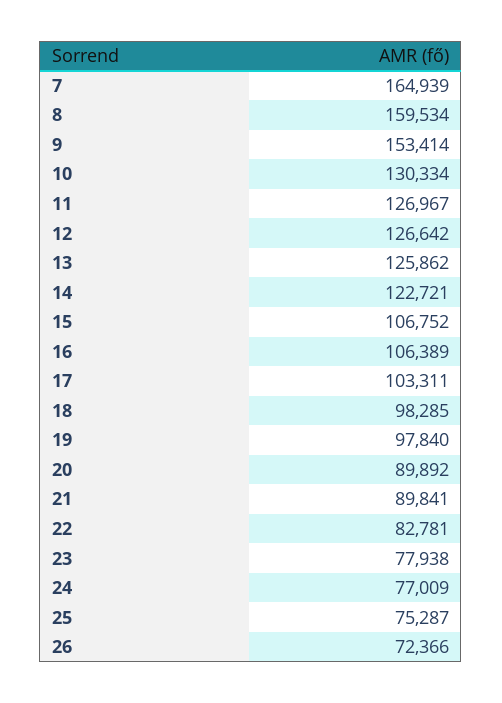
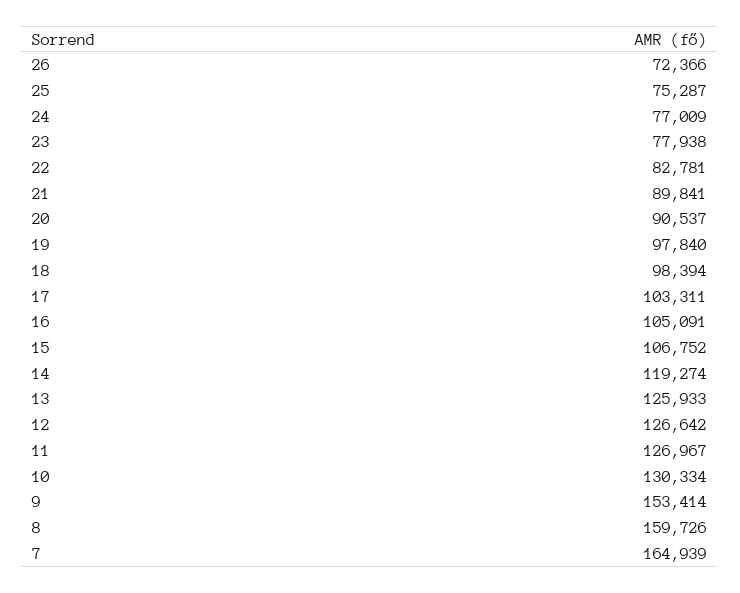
8: 159534 -> 159726
13: 125862 -> 125933
14: 122721 -> 119274
16: 106389 -> 105091
18: 98285 -> 98394
20: 89892 -> 90537

